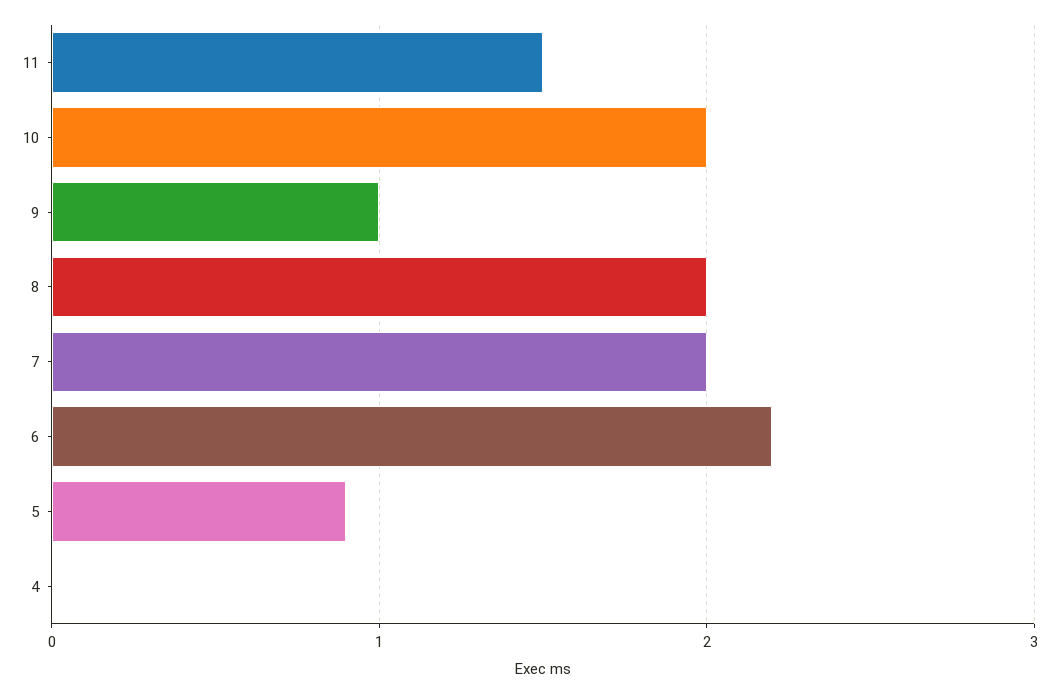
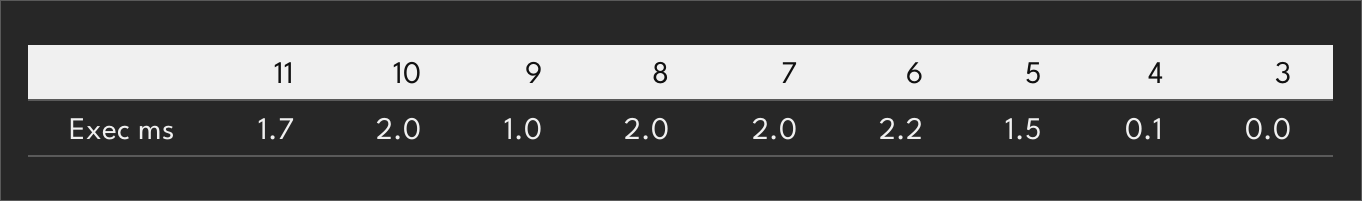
11: 1.5 -> 1.7
5: 0.9 -> 1.5
4: 0 -> 0.1
3: none -> 0

